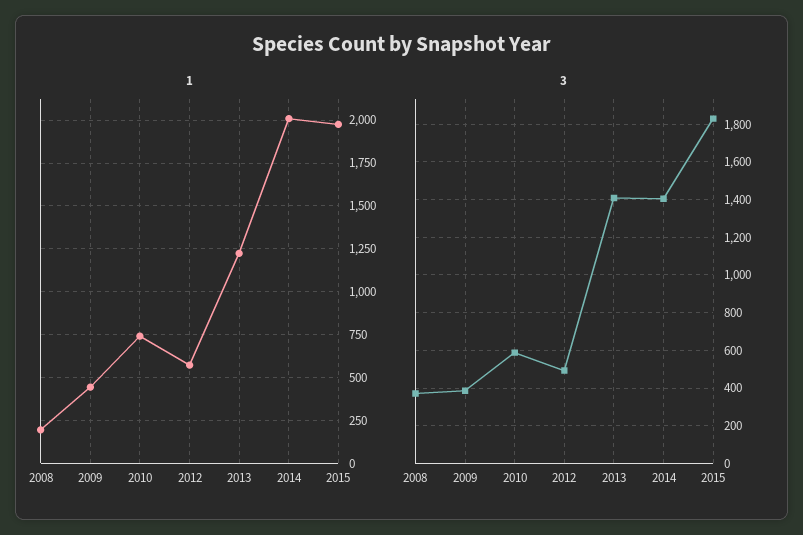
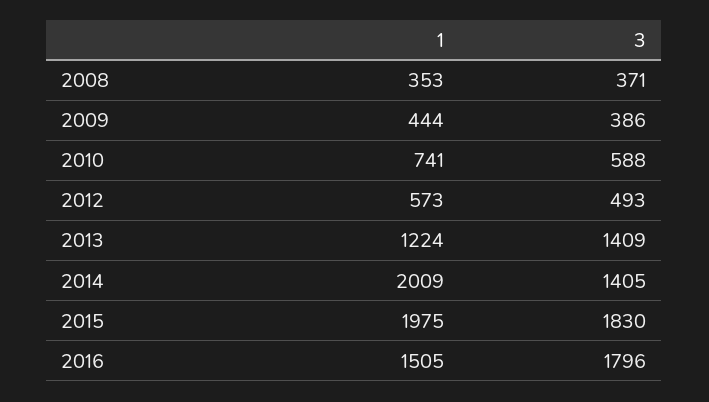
1, 2008: 200 -> 353
1, 2016: none -> 1505
3, 2016: none -> 1796

